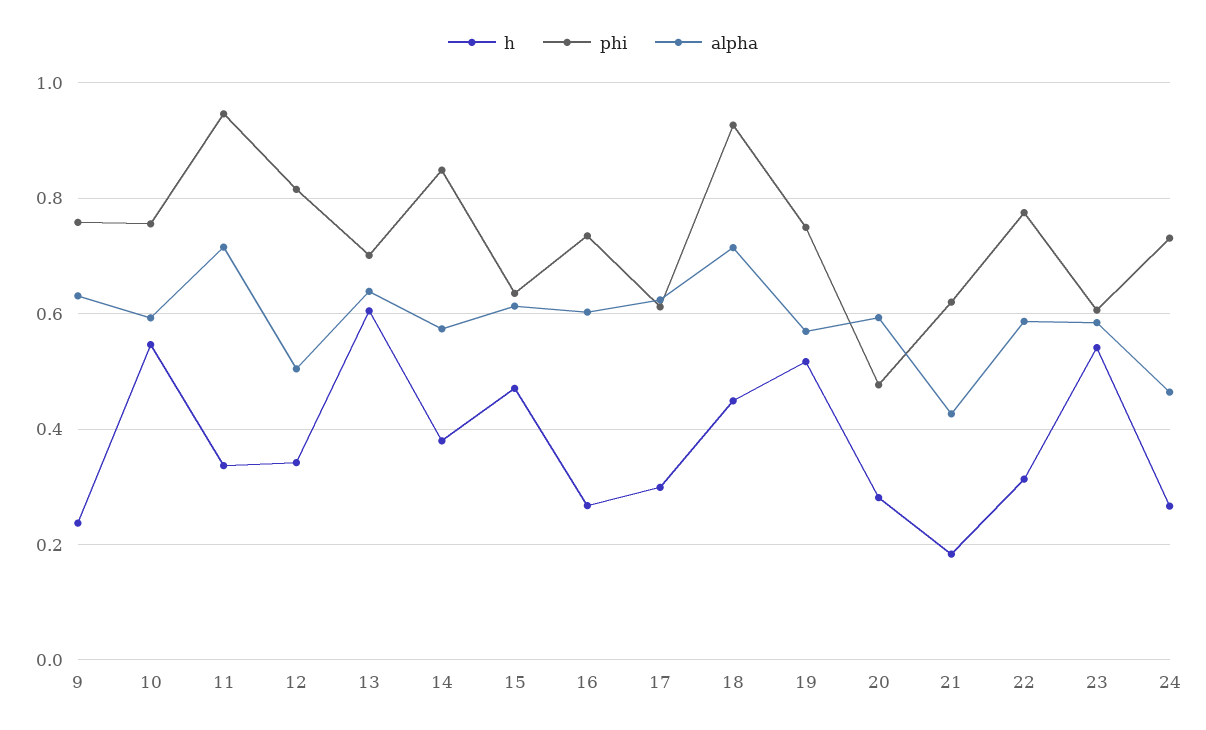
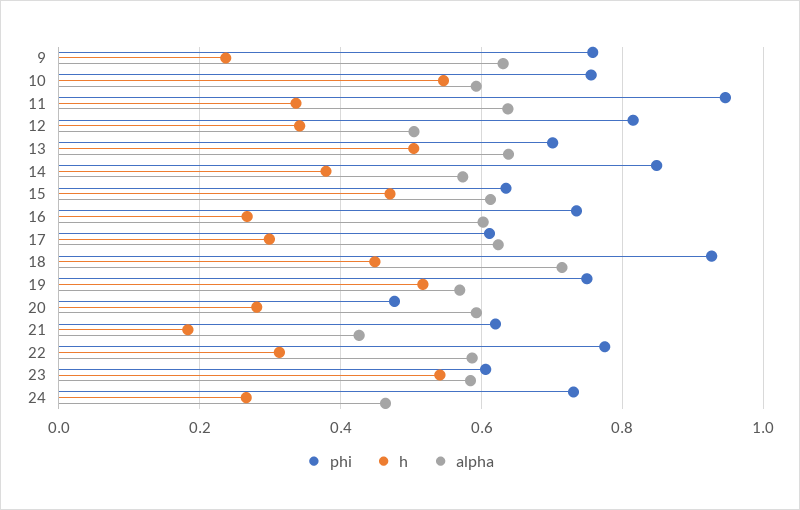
alpha, 11: 0.72 -> 0.64
h, 13: 0.6 -> 0.5

